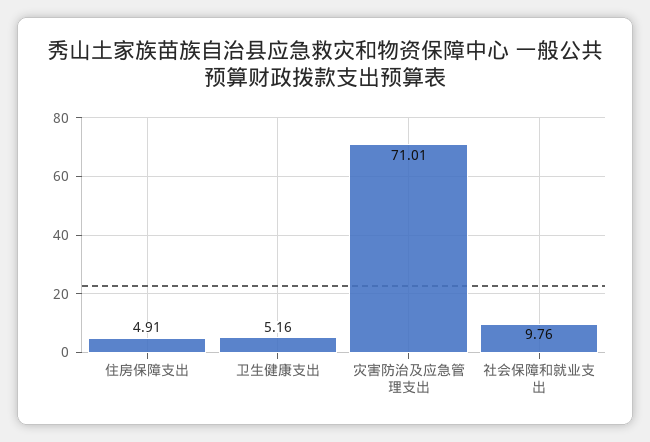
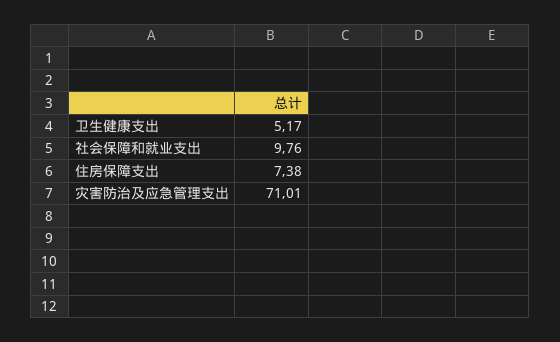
住房保障支出: 4.91 -> 7.38
卫生健康支出: 5.16 -> 5.17

